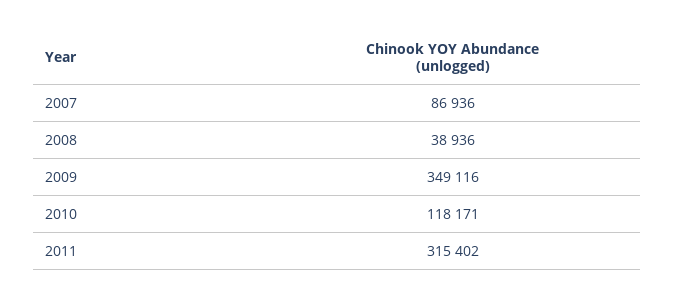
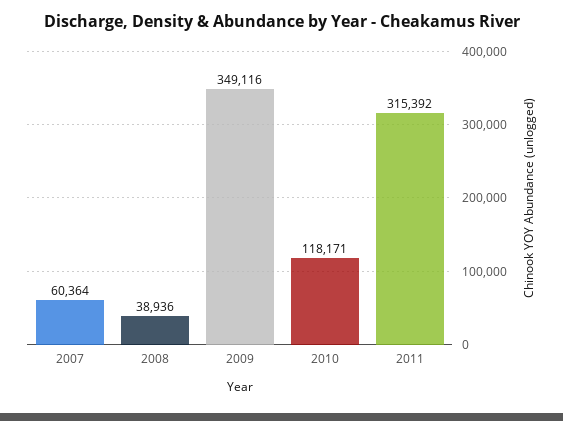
2007: 86936 -> 60364
2011: 315402 -> 315392

